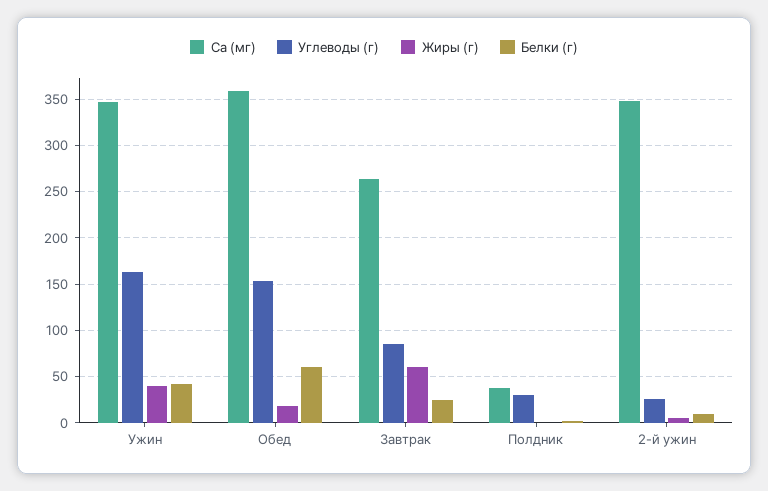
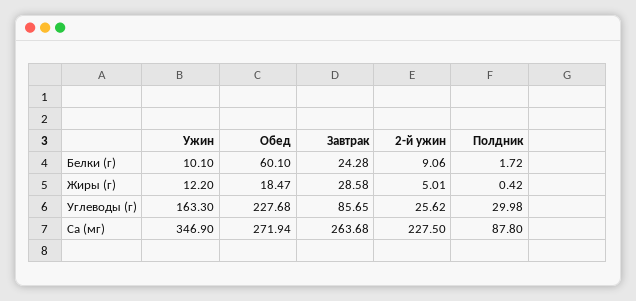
Жиры (г), Ужин: 40 -> 12.2
Белки (г), Ужин: 40 -> 10.1
Ca (мг), Обед: 360 -> 271.94
Углеводы (г), Обед: 150 -> 227.68
Жиры (г), Завтрак: 60 -> 28.58
Ca (мг), Полдник: 40 -> 87.8
Ca (мг), 2-й ужин: 350 -> 227.5

